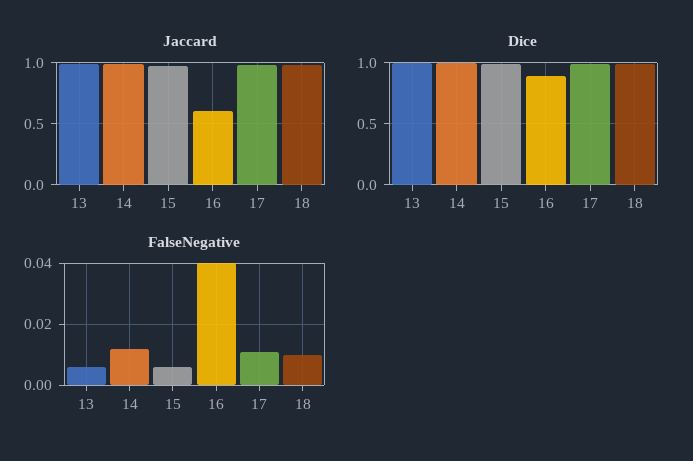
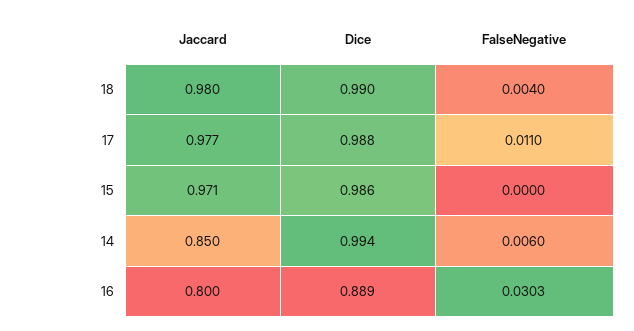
Jaccard, 13: 1 -> none
Jaccard, 14: 1 -> 0.85
Jaccard, 16: 0.6 -> 0.8
Dice, 13: 1 -> none
FalseNegative, 13: 0.006 -> none
FalseNegative, 14: 0.012 -> 0.006
FalseNegative, 15: 0.006 -> 0
FalseNegative, 16: 0.04 -> 0.0303
FalseNegative, 18: 0.01 -> 0.004

